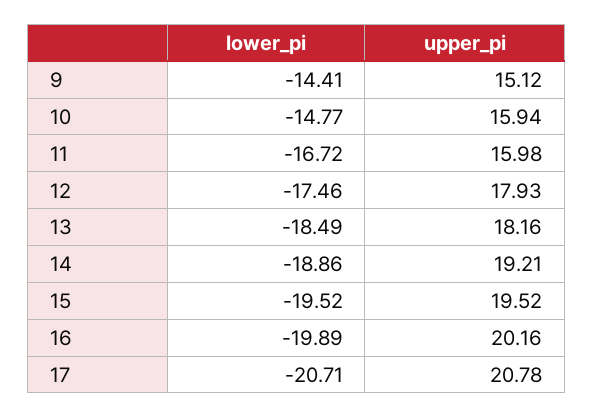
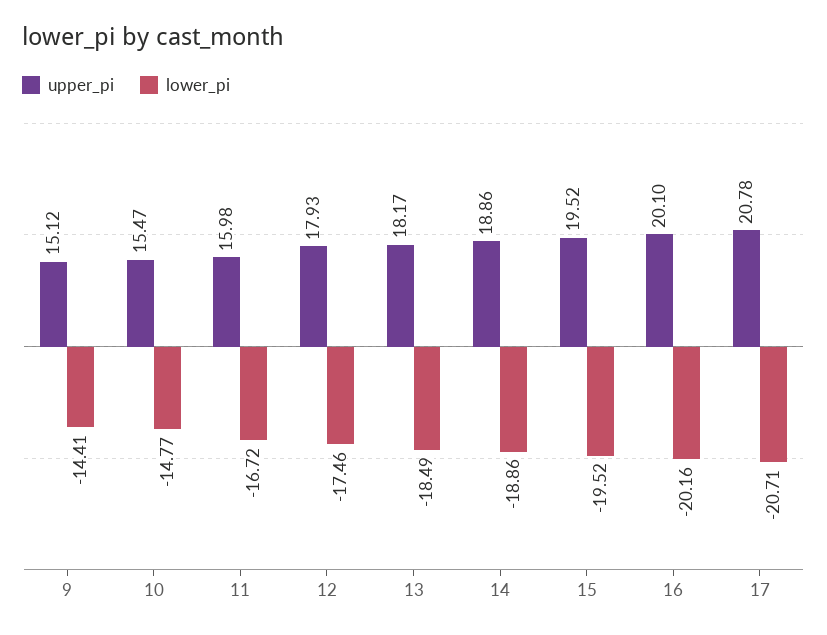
upper_pi, 10: 15.94 -> 15.47
upper_pi, 13: 18.16 -> 18.17
upper_pi, 14: 19.21 -> 18.86
lower_pi, 16: -19.89 -> -20.16
upper_pi, 16: 20.16 -> 20.1

